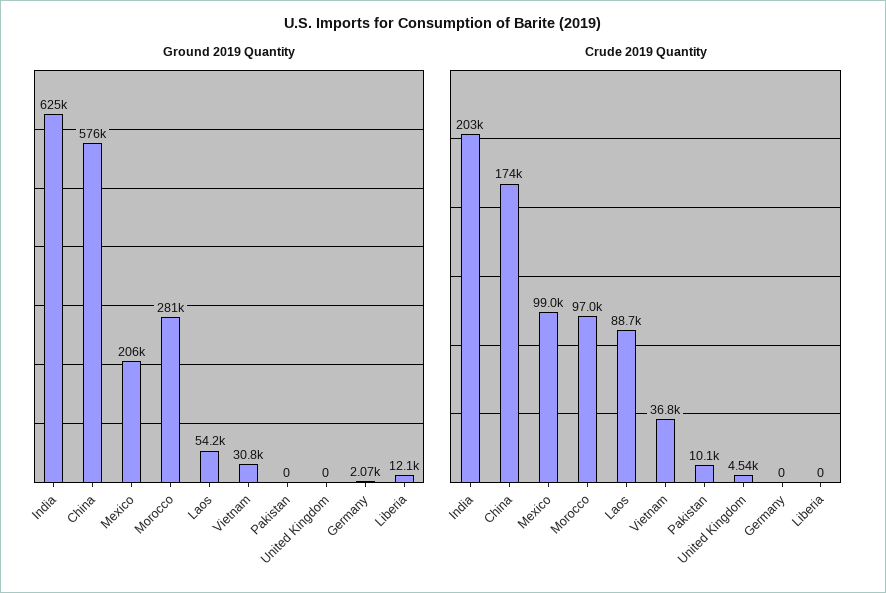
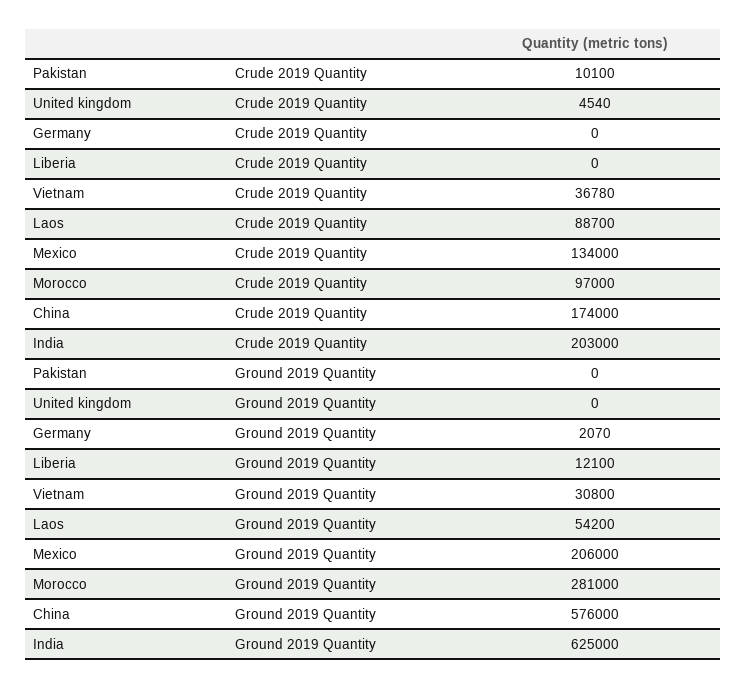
Crude 2019 Quantity, Mexico: 99000 -> 134000

